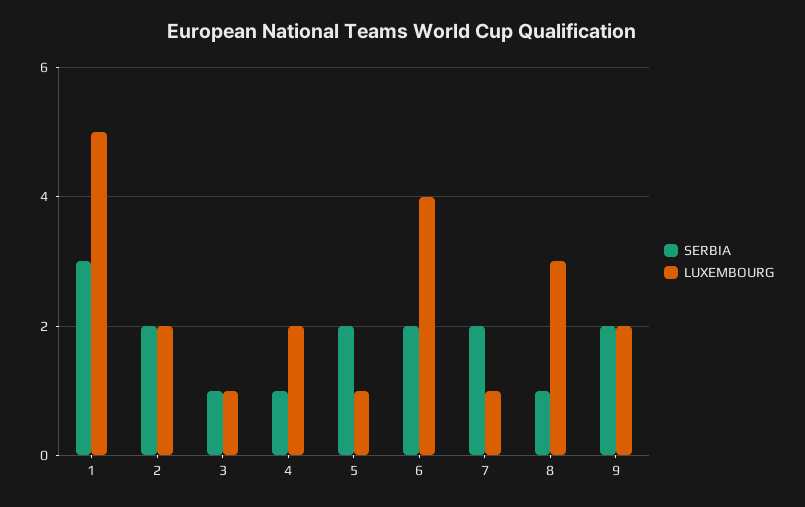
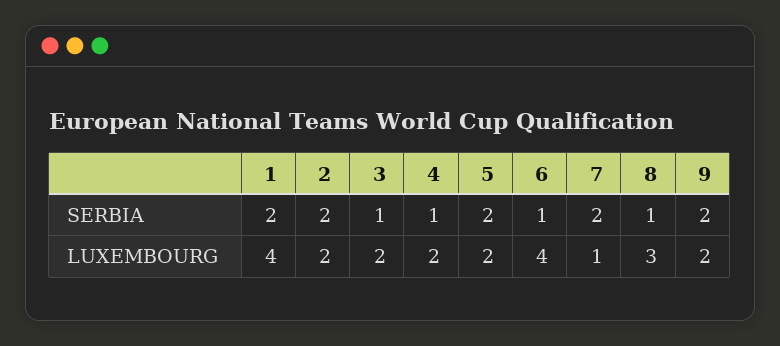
SERBIA, 1: 3 -> 2
LUXEMBOURG, 1: 5 -> 4
LUXEMBOURG, 3: 1 -> 2
LUXEMBOURG, 5: 1 -> 2
SERBIA, 6: 2 -> 1

